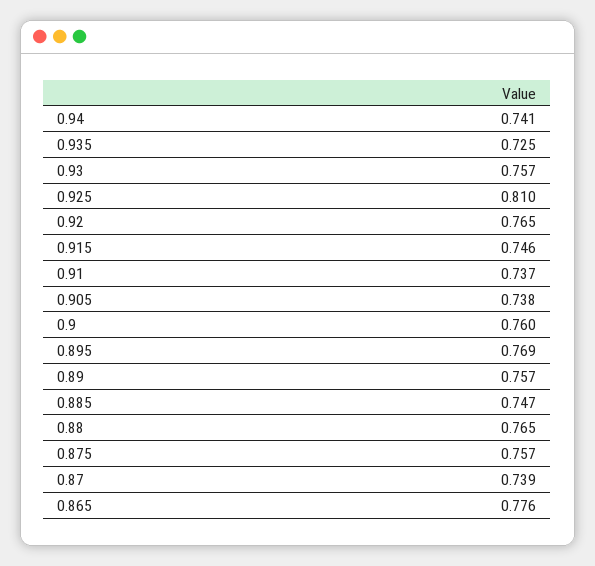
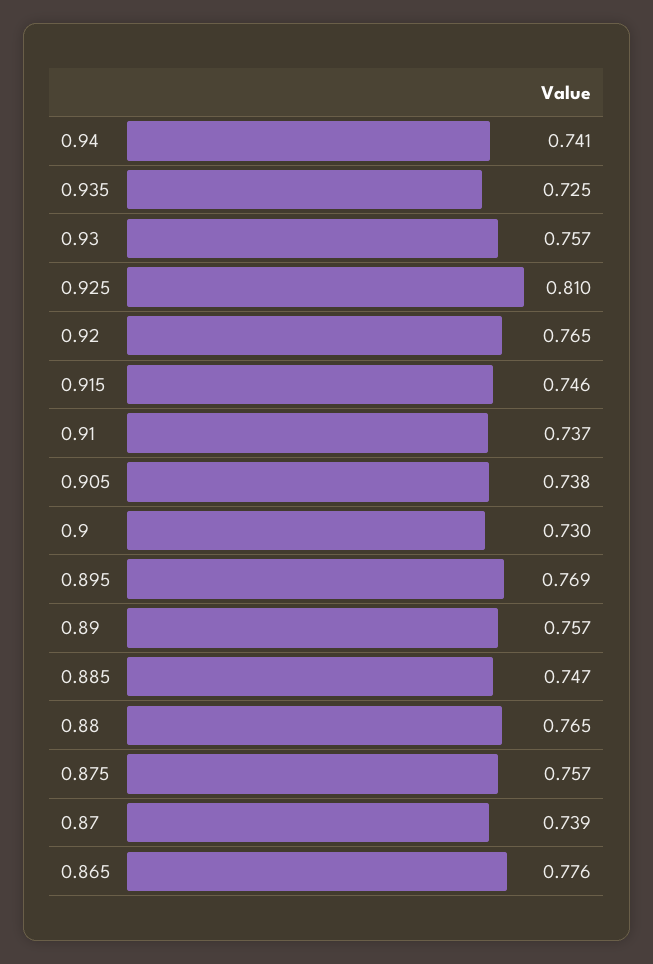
0.9: 0.76 -> 0.73

